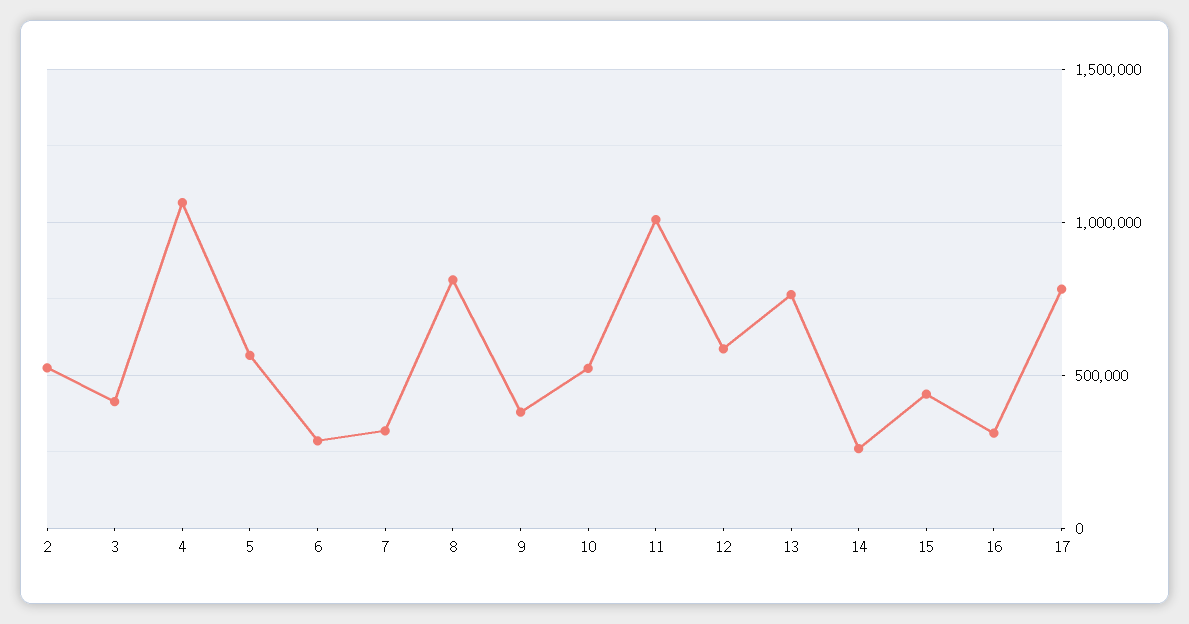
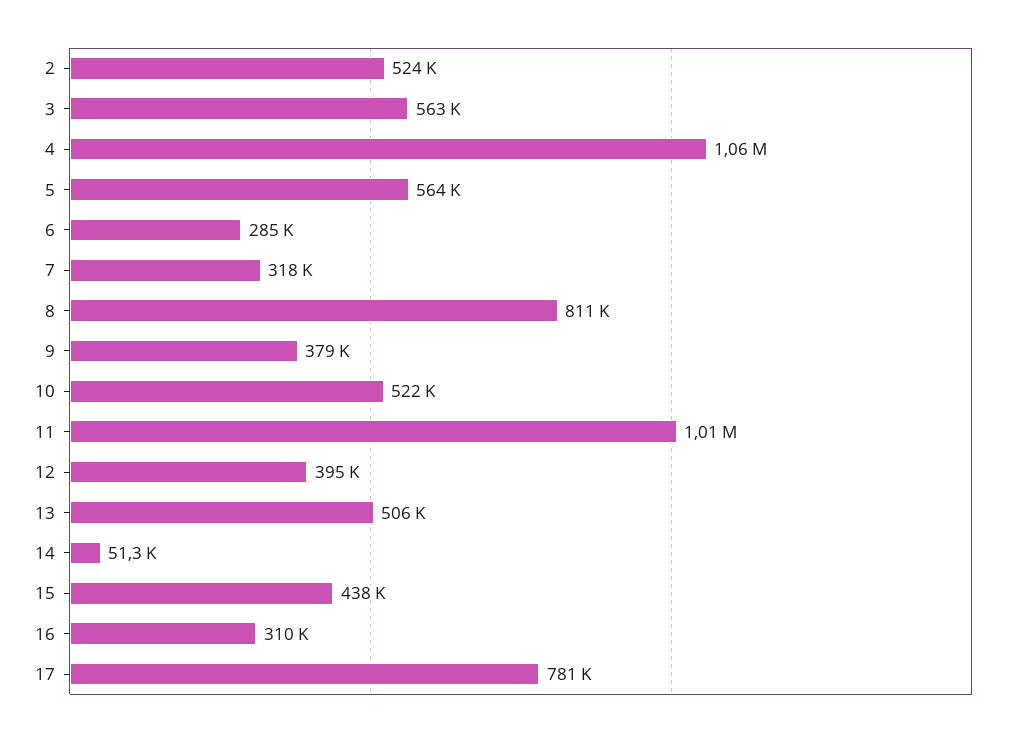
3: 400000 -> 563000
12: 600000 -> 395000
13: 750000 -> 506000
14: 250000 -> 51300

